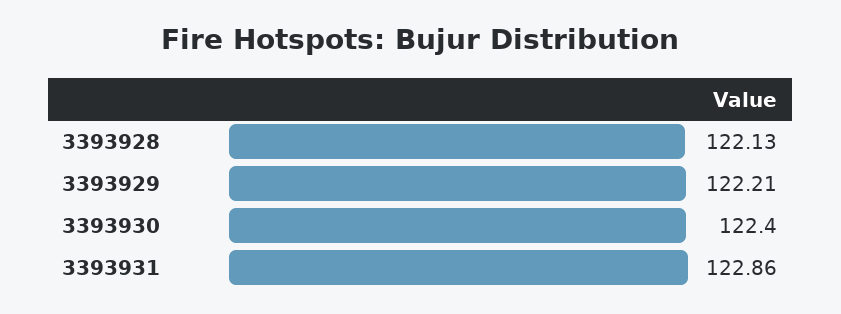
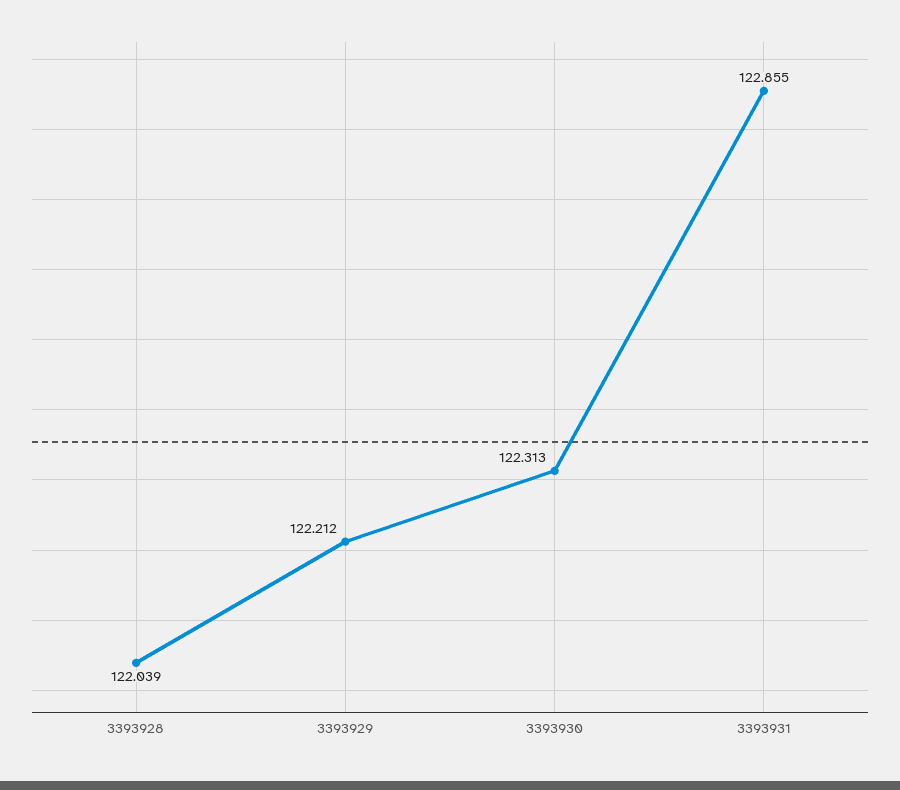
3393928: 122.13 -> 122.039
3393930: 122.4 -> 122.313

